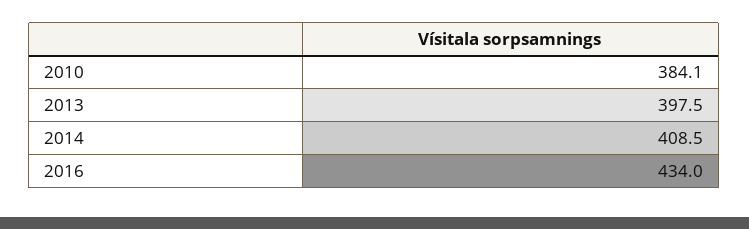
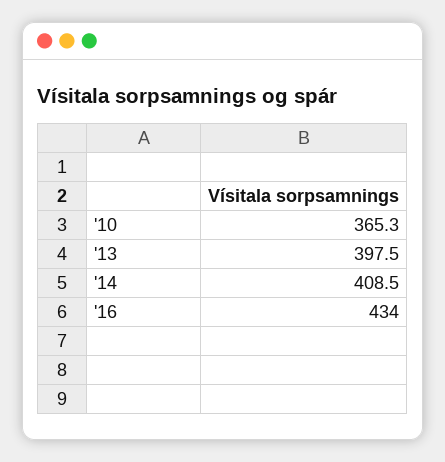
2010: 384.1 -> 365.3

